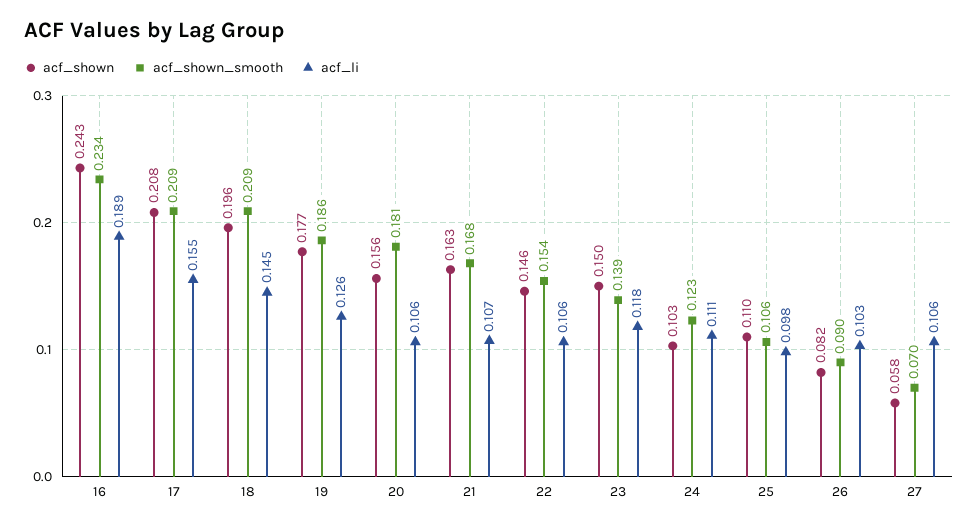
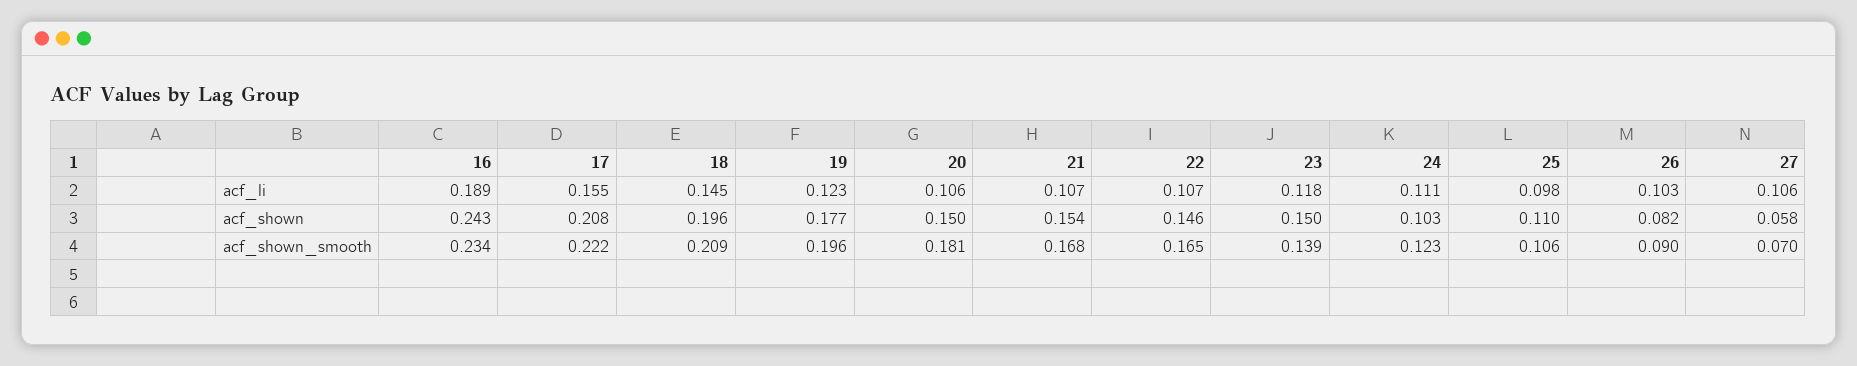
acf_shown_smooth, 17: 0.209 -> 0.222
acf_shown_smooth, 19: 0.186 -> 0.196
acf_li, 19: 0.126 -> 0.123
acf_shown, 20: 0.156 -> 0.15
acf_shown, 21: 0.163 -> 0.154
acf_shown_smooth, 22: 0.154 -> 0.165
acf_li, 22: 0.106 -> 0.107

